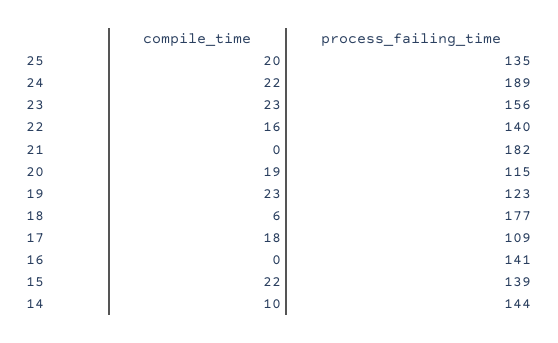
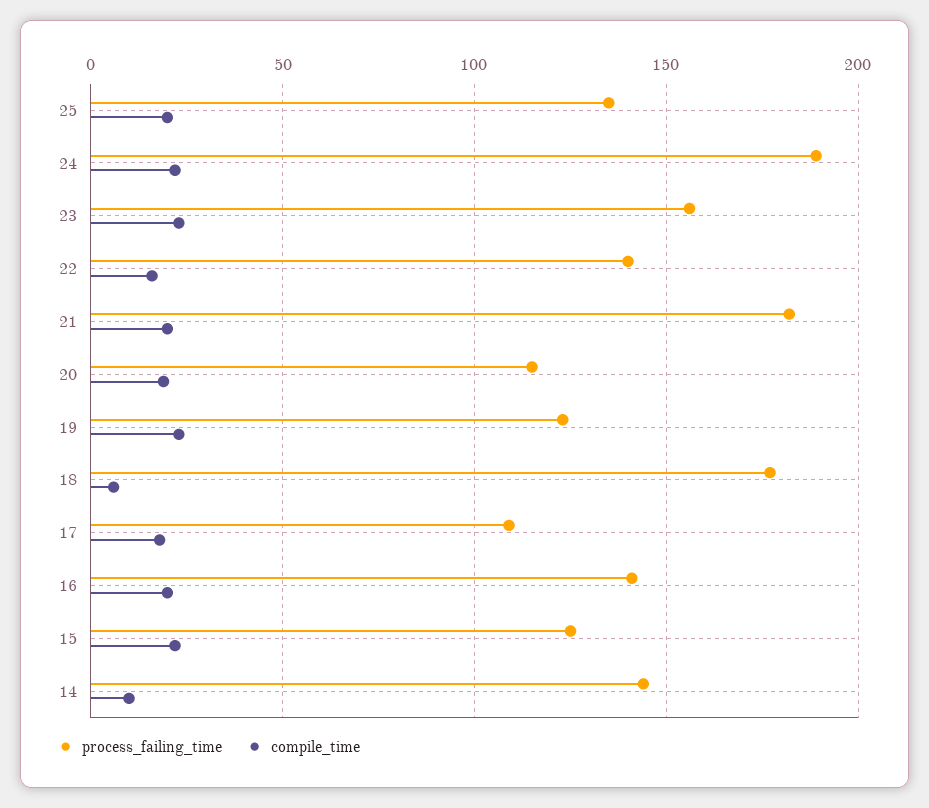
compile_time, 21: 0 -> 20
compile_time, 16: 0 -> 20
process_failing_time, 15: 139 -> 125

